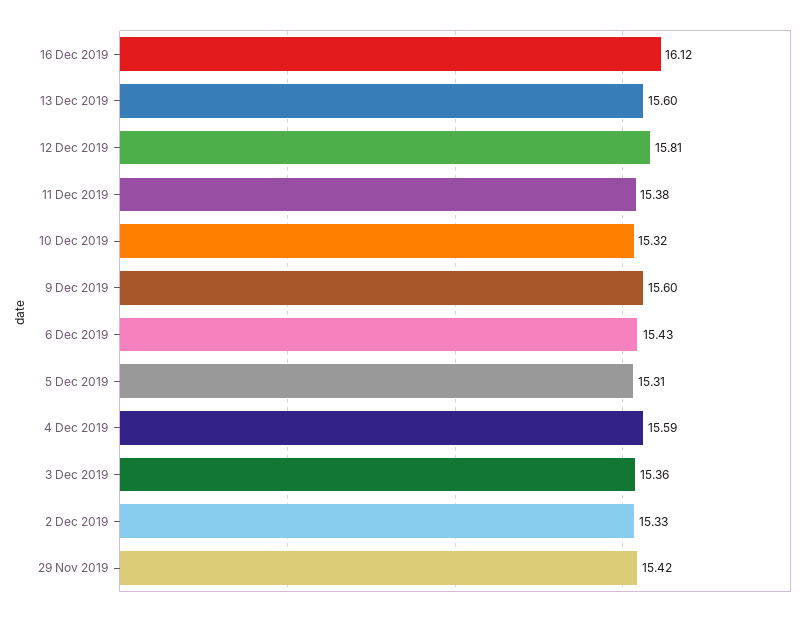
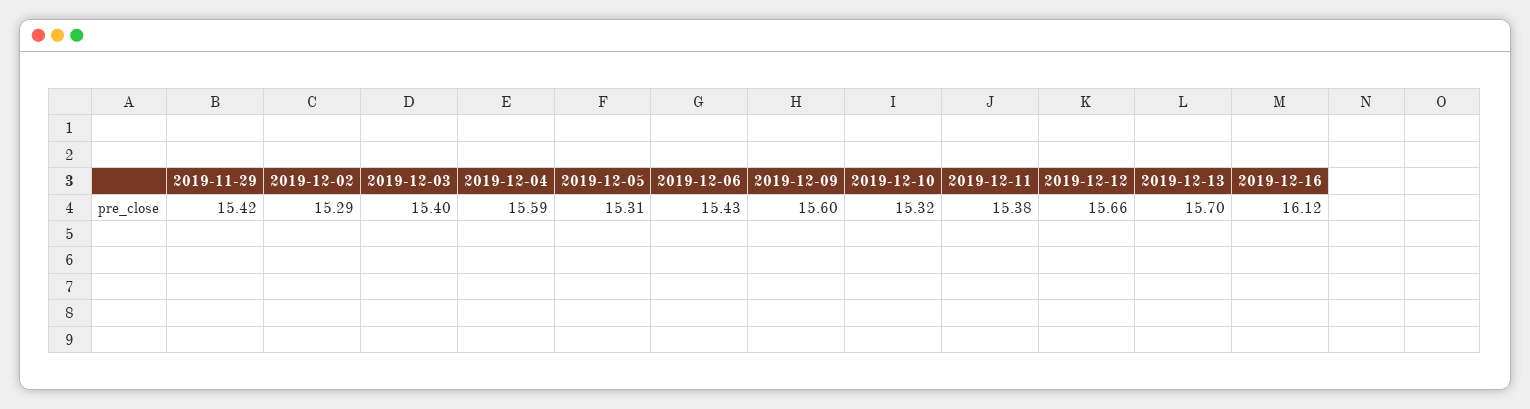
13 Dec 2019: 15.6 -> 15.7
12 Dec 2019: 15.81 -> 15.66
3 Dec 2019: 15.36 -> 15.4
2 Dec 2019: 15.33 -> 15.29

